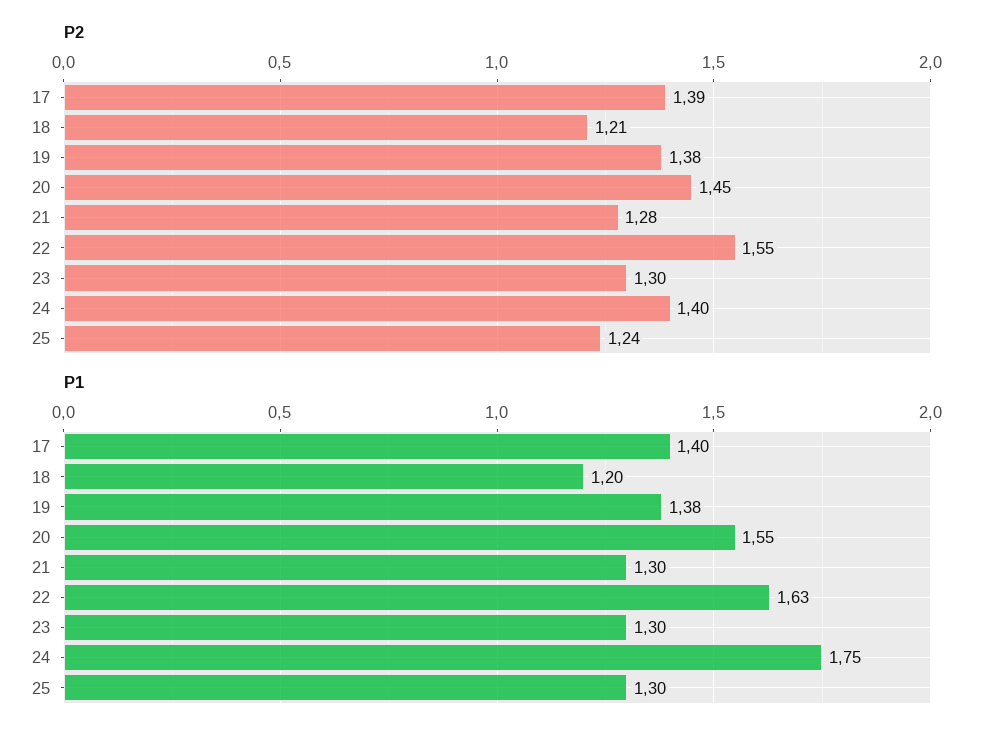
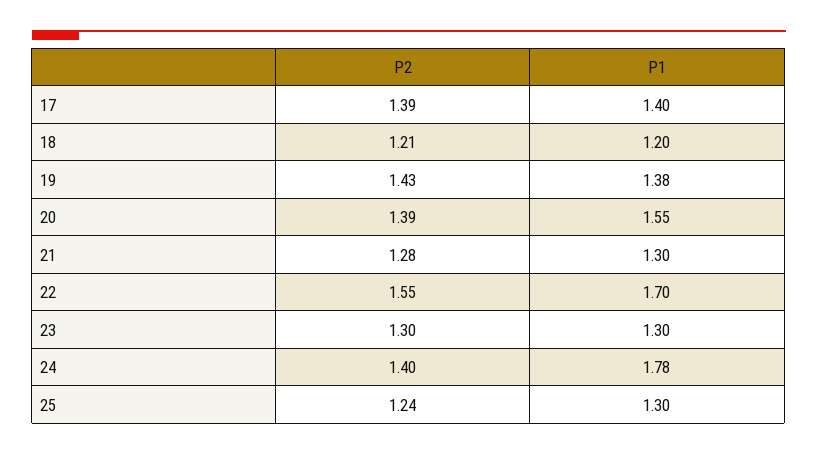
P2, 19: 1.38 -> 1.43
P2, 20: 1.45 -> 1.39
P1, 22: 1.63 -> 1.7
P1, 24: 1.75 -> 1.78

